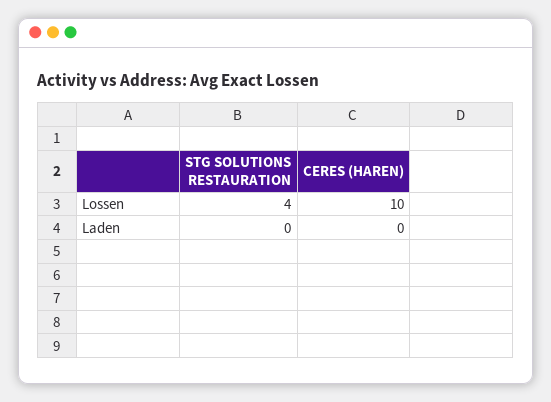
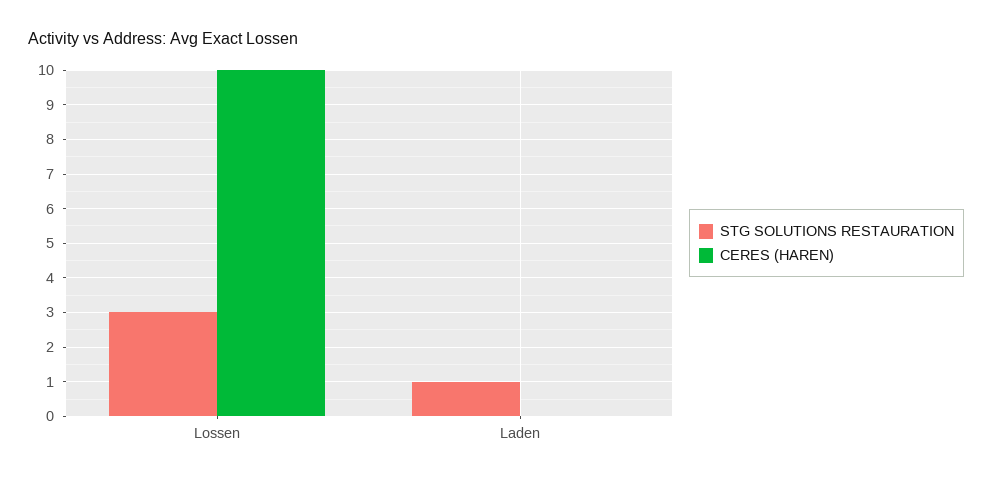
STG SOLUTIONS RESTAURATION, Lossen: 4 -> 3
STG SOLUTIONS RESTAURATION, Laden: 0 -> 1

